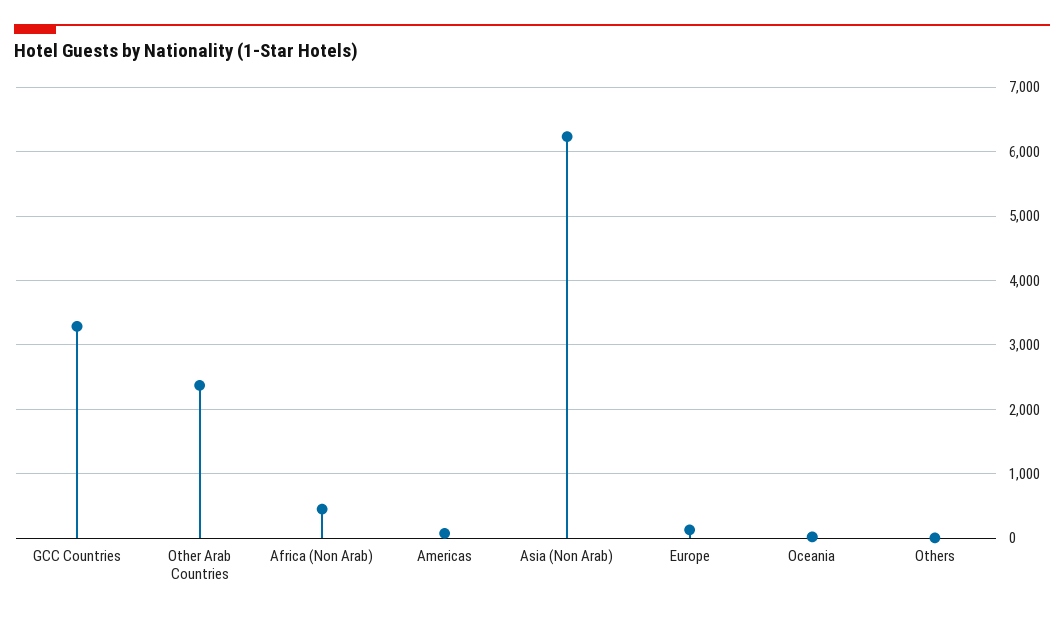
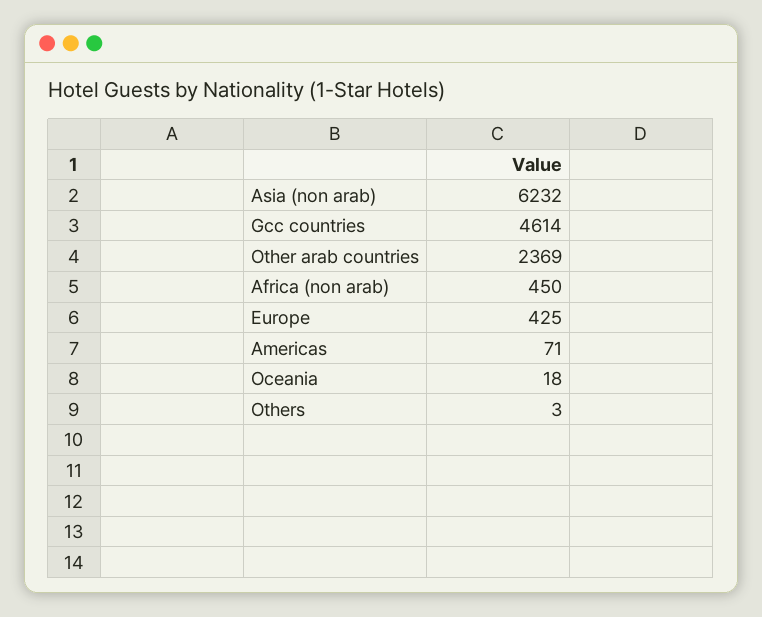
GCC Countries: 3300 -> 4614
Europe: 100 -> 425

